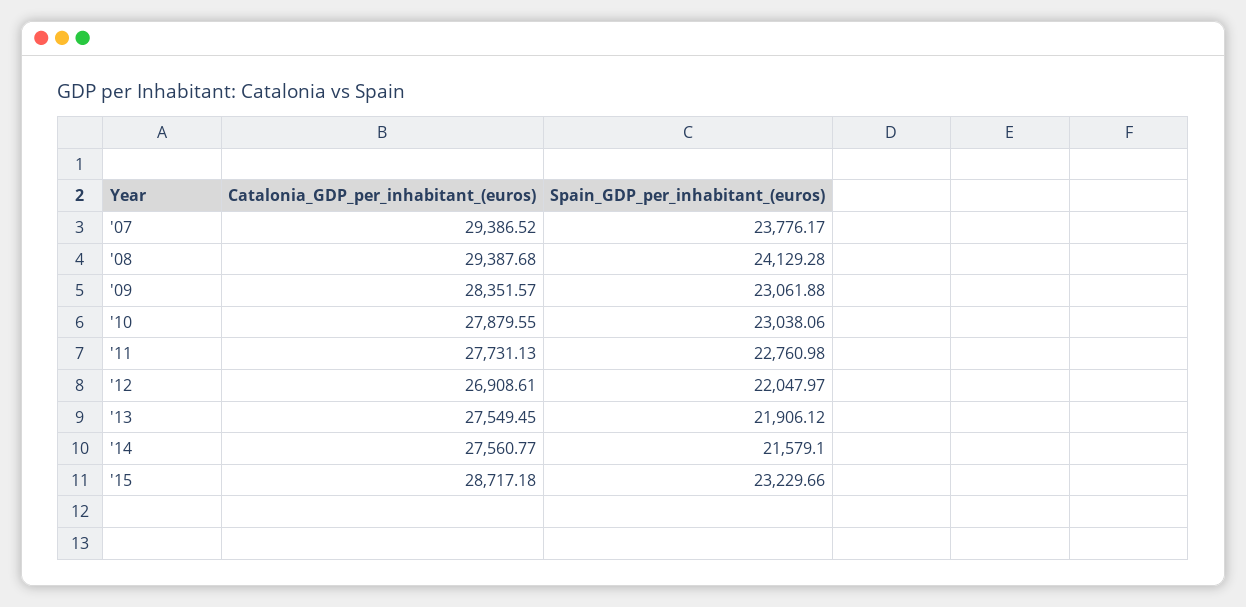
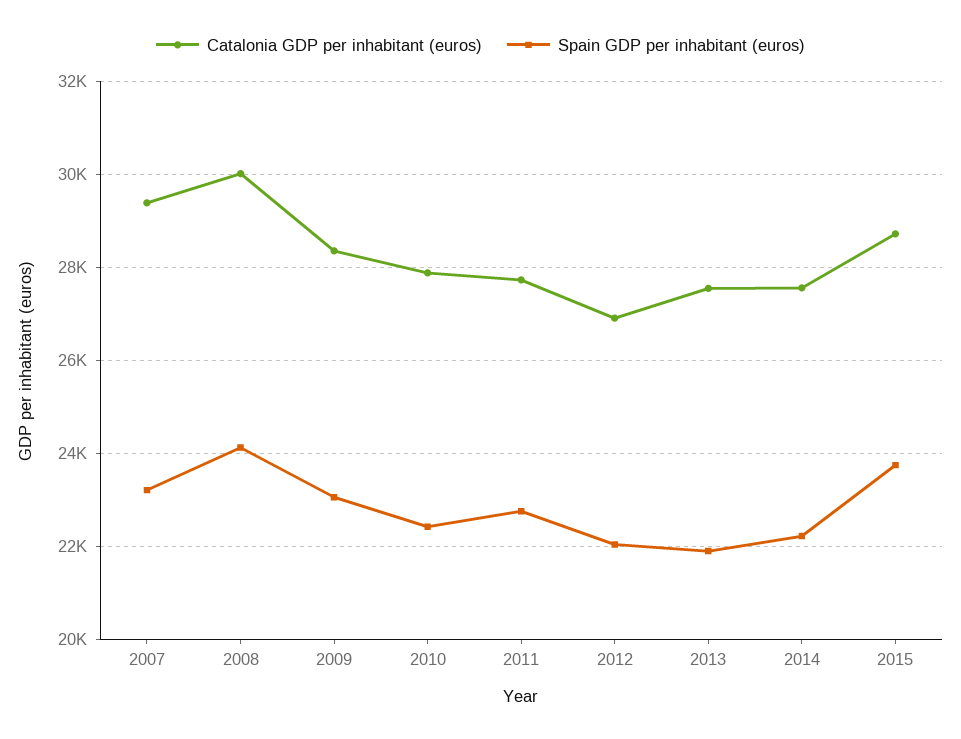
Spain_GDP_per_inhabitant_(euros), '07: 23776.17 -> 23200
Catalonia_GDP_per_inhabitant_(euros), '08: 29387.68 -> 30000
Spain_GDP_per_inhabitant_(euros), '10: 23038.06 -> 22400
Spain_GDP_per_inhabitant_(euros), '14: 21579.1 -> 22200
Spain_GDP_per_inhabitant_(euros), '15: 23229.66 -> 23800

